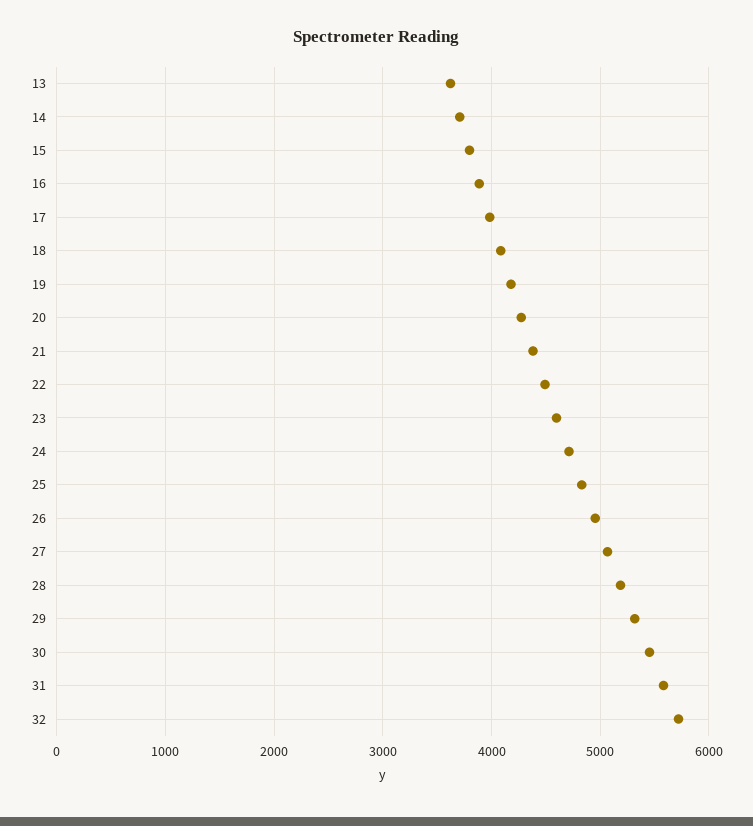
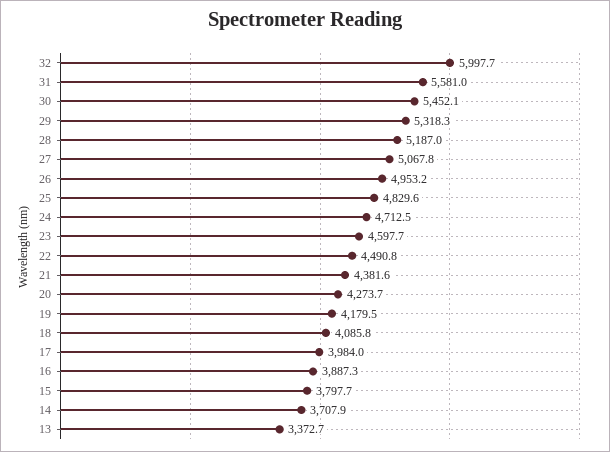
13: 3600 -> 3372.7
32: 5700 -> 5997.7

